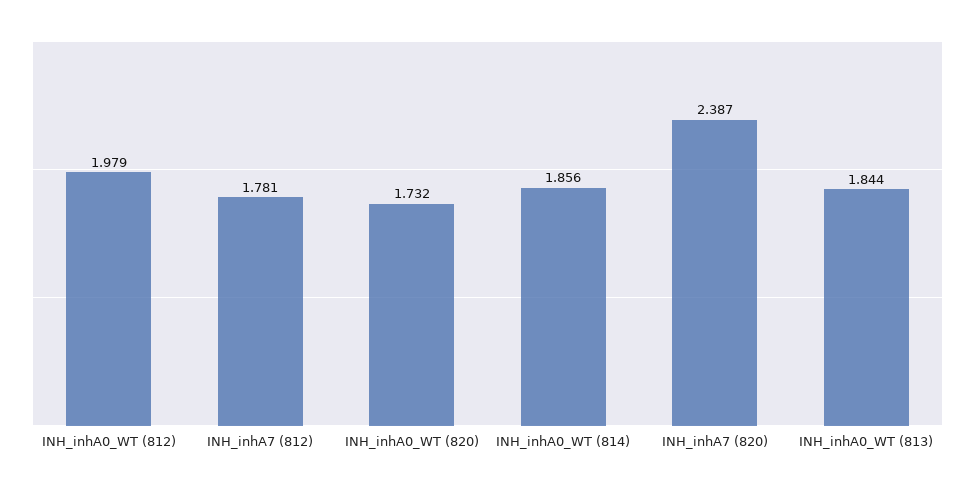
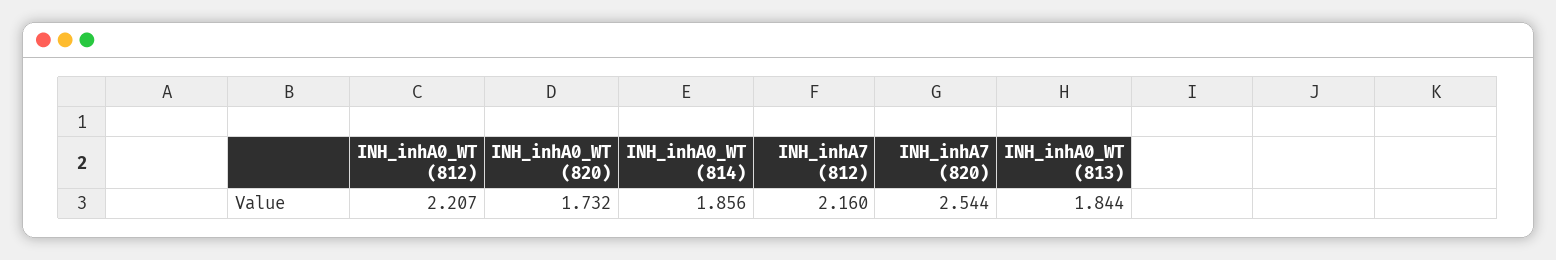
INH_inhA0_WT (812): 1.979 -> 2.207
INH_inhA7 (812): 1.781 -> 2.16
INH_inhA7 (820): 2.387 -> 2.544

